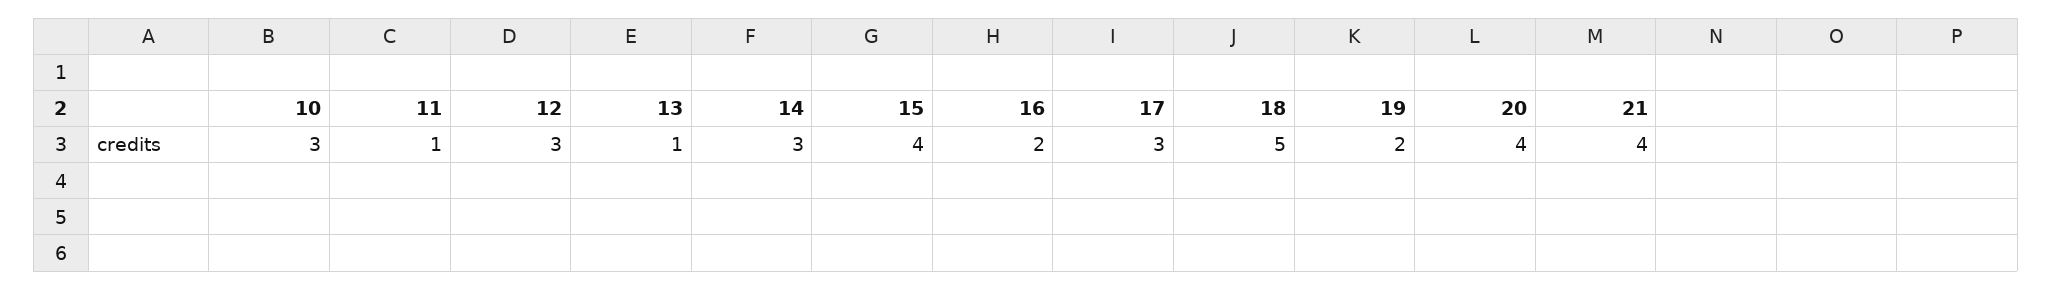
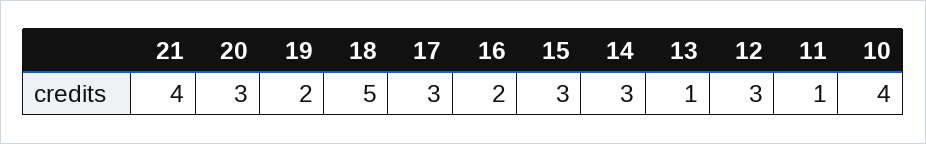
10: 3 -> 4
15: 4 -> 3
20: 4 -> 3

